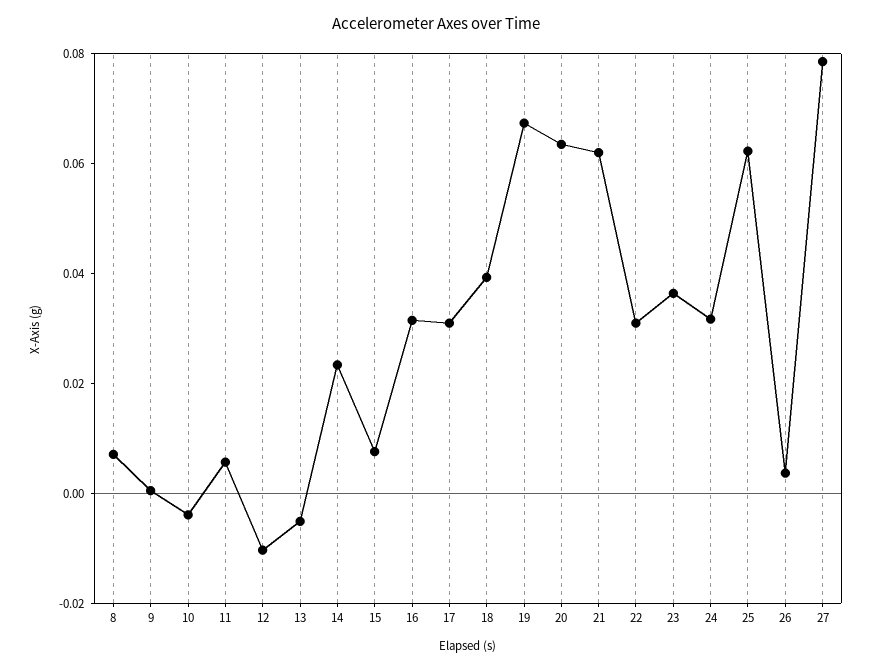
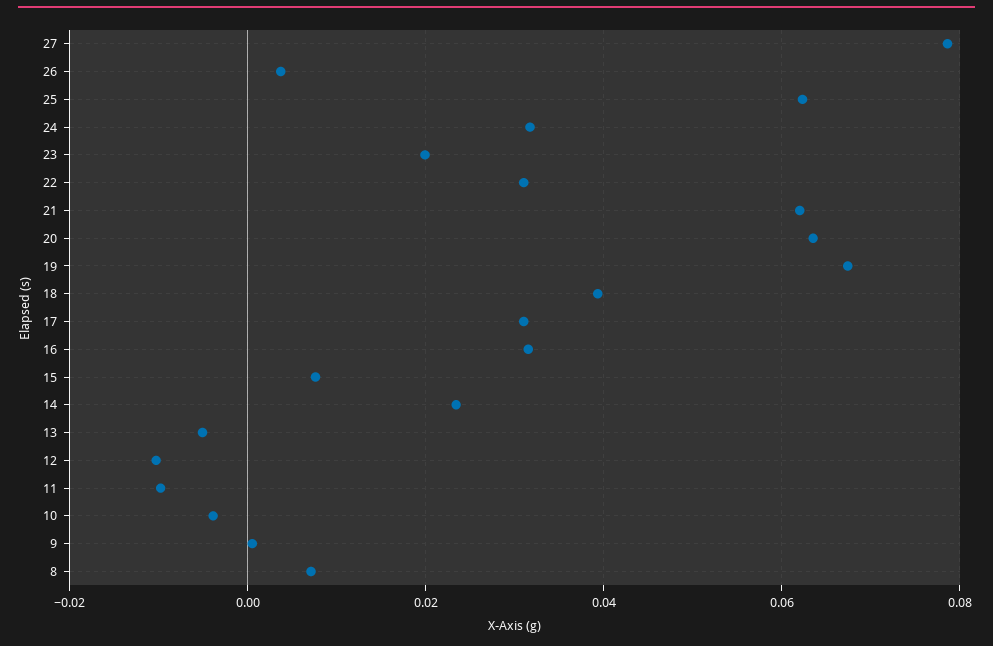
11: 0.005 -> -0.01
23: 0.035 -> 0.02

